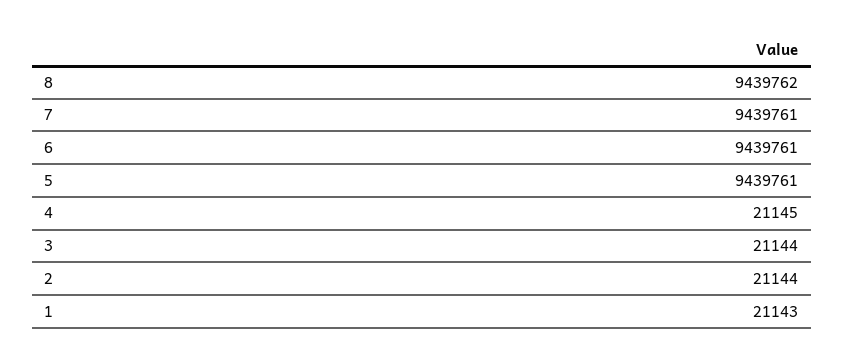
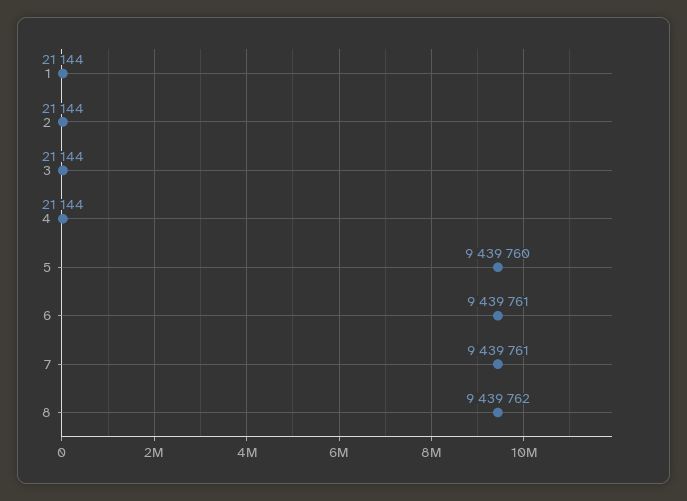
5: 9439761 -> 9439760
4: 21145 -> 21144
1: 21143 -> 21144

